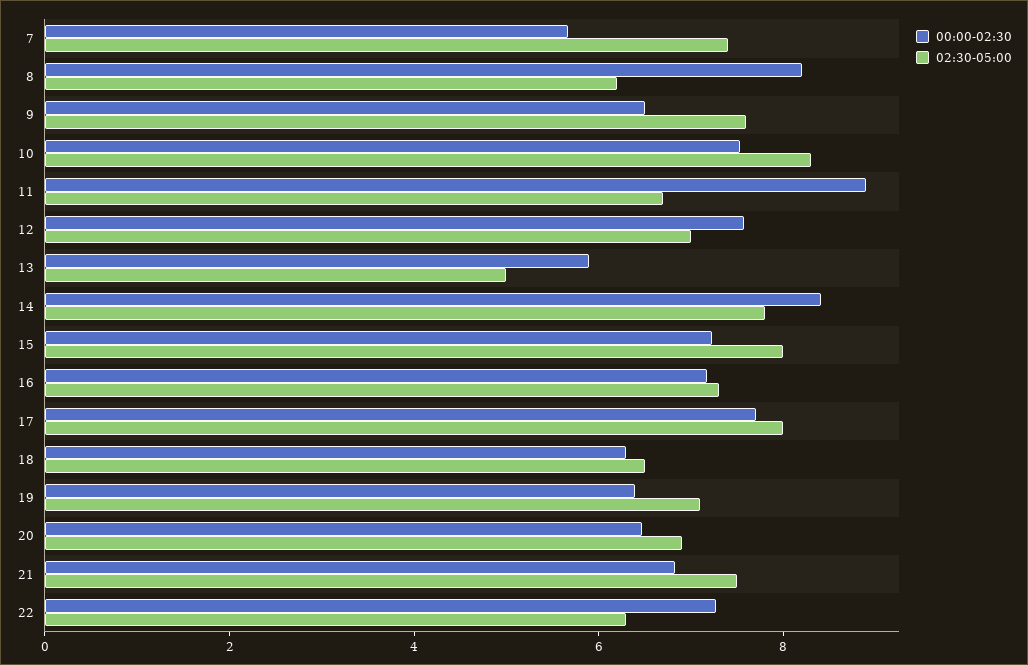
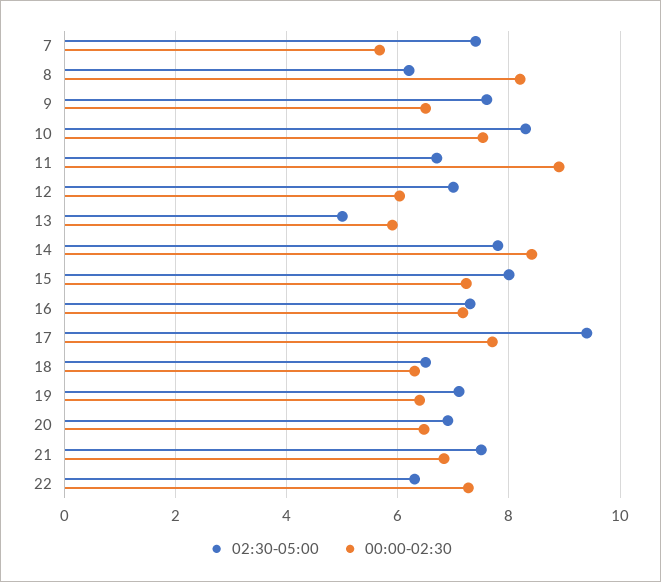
00:00-02:30, 12: 7.5 -> 6
02:30-05:00, 17: 8 -> 9.4

